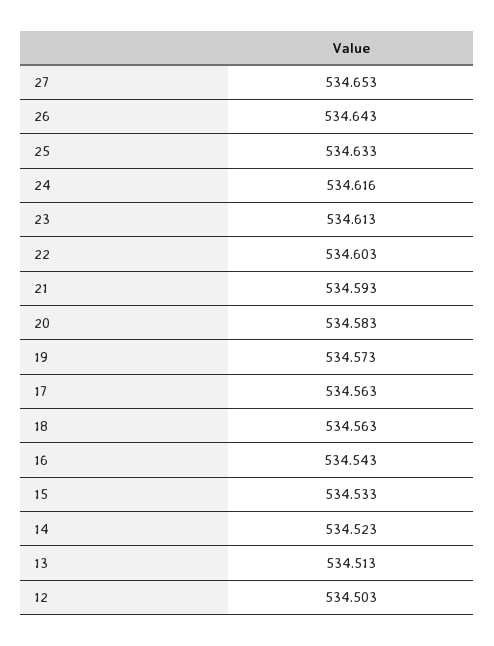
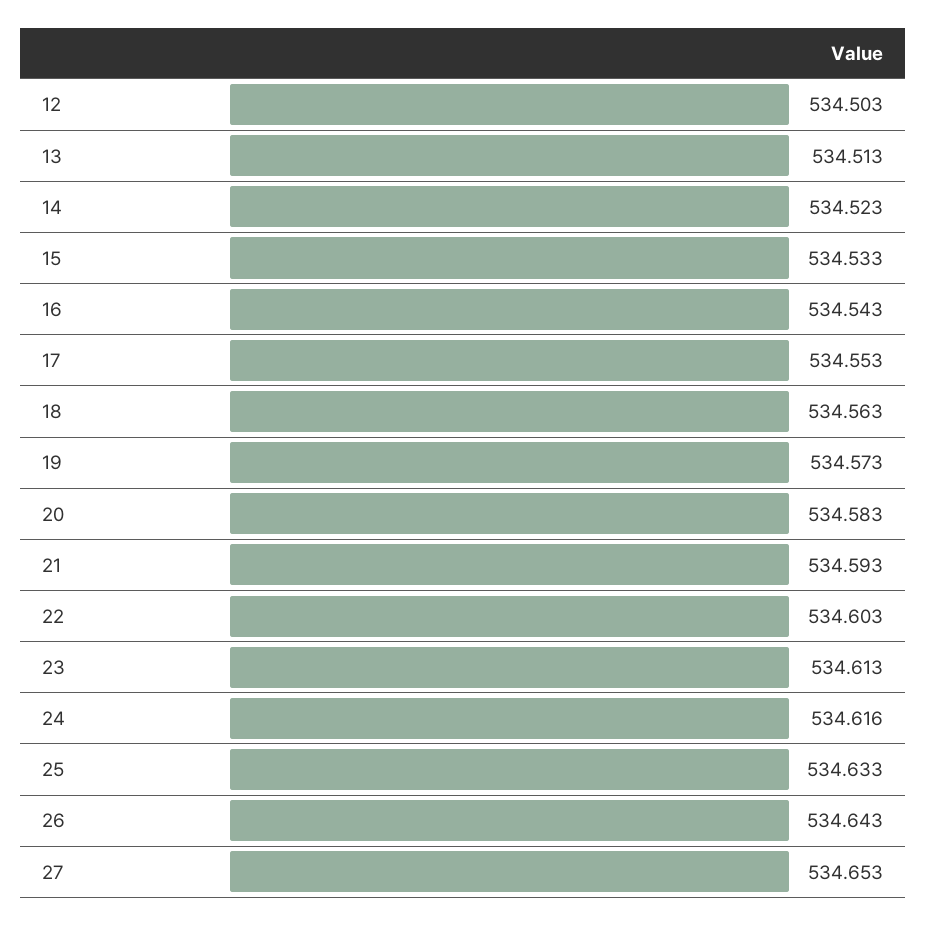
17: 534.563 -> 534.553

